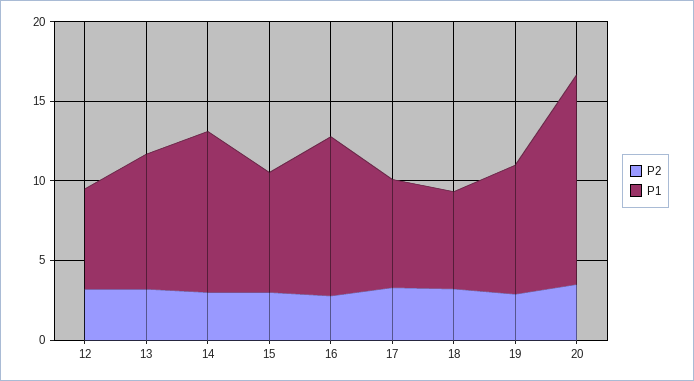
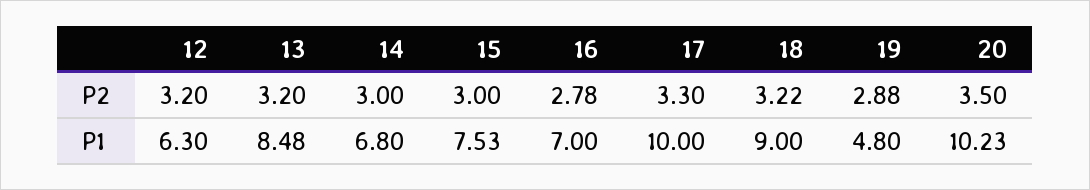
P1, 14: 10 -> 6.8
P1, 16: 10 -> 7
P1, 17: 7 -> 10
P1, 18: 6 -> 9
P1, 19: 8 -> 4.8
P1, 20: 13 -> 10.23

